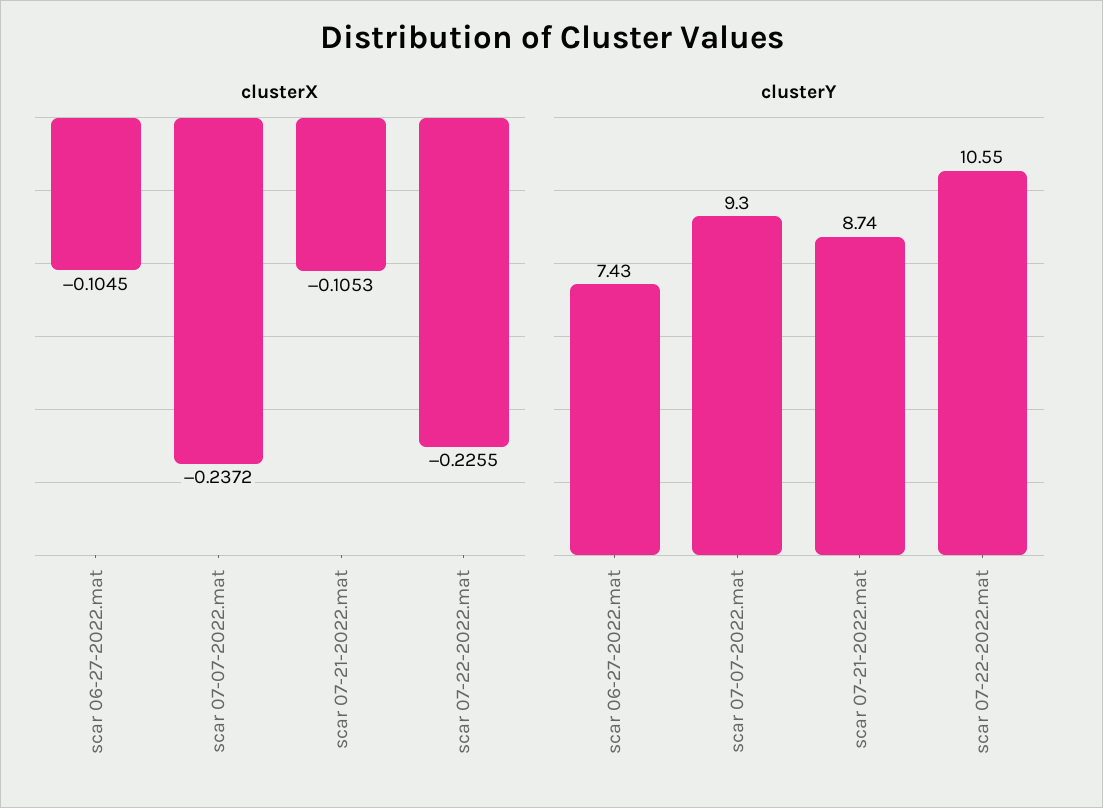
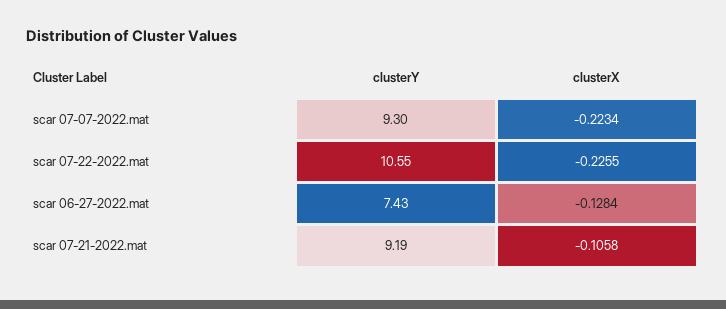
clusterX, scar 06-27-2022.mat: -0.1045 -> -0.1284
clusterX, scar 07-07-2022.mat: -0.2372 -> -0.2234
clusterX, scar 07-21-2022.mat: -0.1053 -> -0.1058
clusterY, scar 07-21-2022.mat: 8.74 -> 9.19

